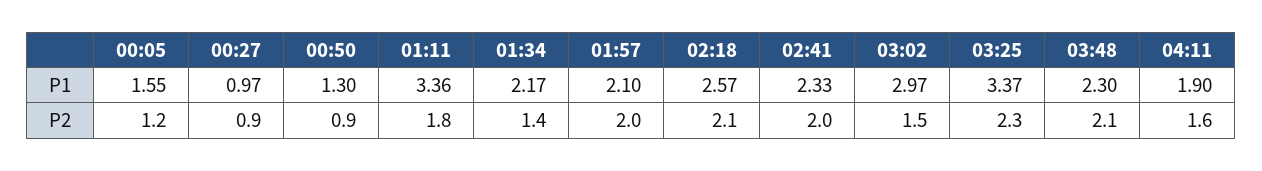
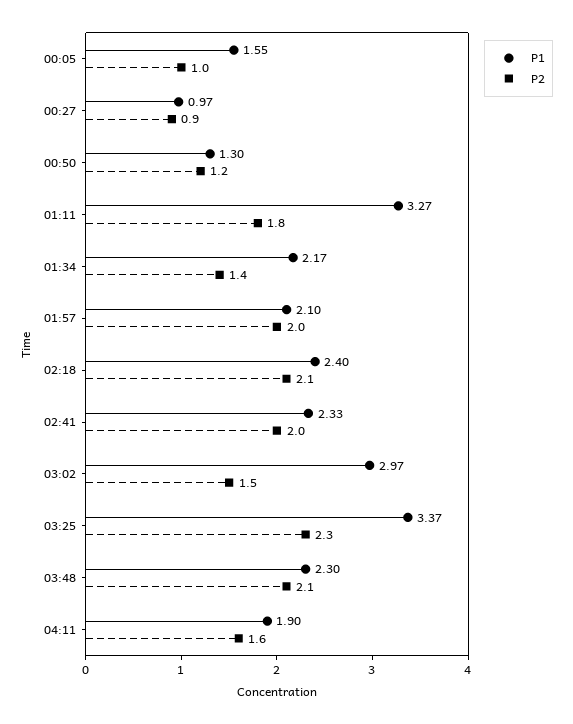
P1, 01:11: 3.36 -> 3.27
P1, 02:18: 2.57 -> 2.4
P2, 00:05: 1.2 -> 1
P2, 00:50: 0.9 -> 1.2

